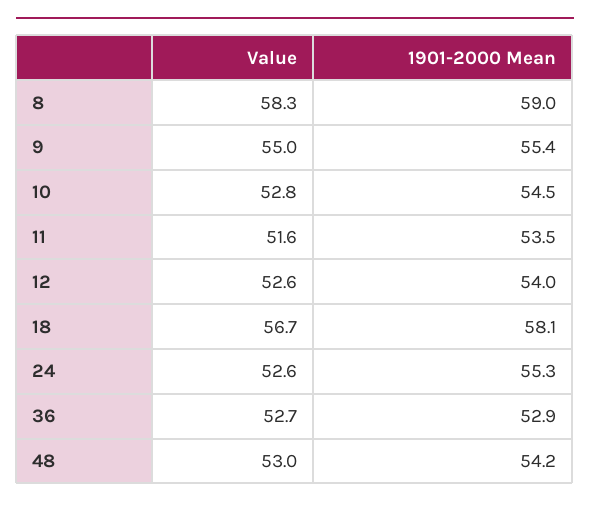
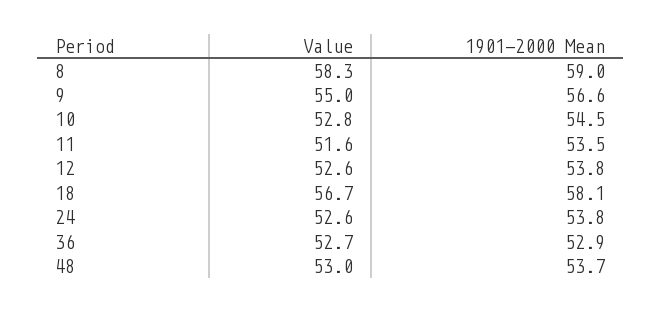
1901-2000 Mean, 9: 55.4 -> 56.6
1901-2000 Mean, 12: 54 -> 53.8
1901-2000 Mean, 24: 55.3 -> 53.8
1901-2000 Mean, 48: 54.2 -> 53.7

